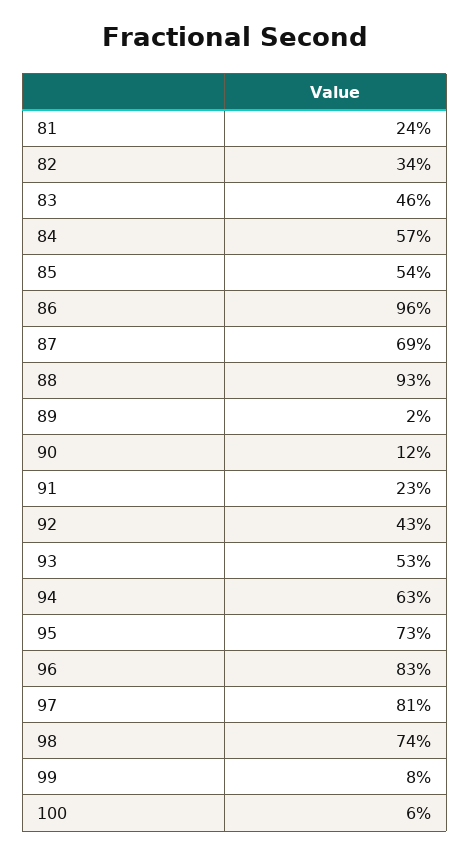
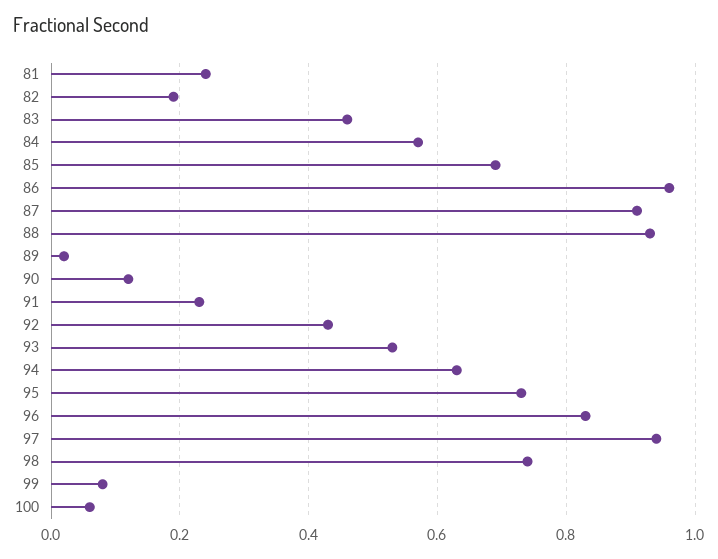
82: 0.34 -> 0.2
85: 0.54 -> 0.7
87: 0.69 -> 0.9
97: 0.81 -> 0.95

